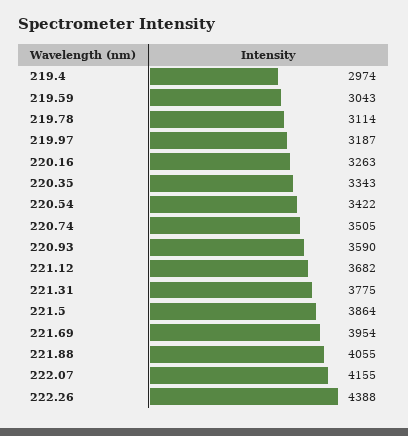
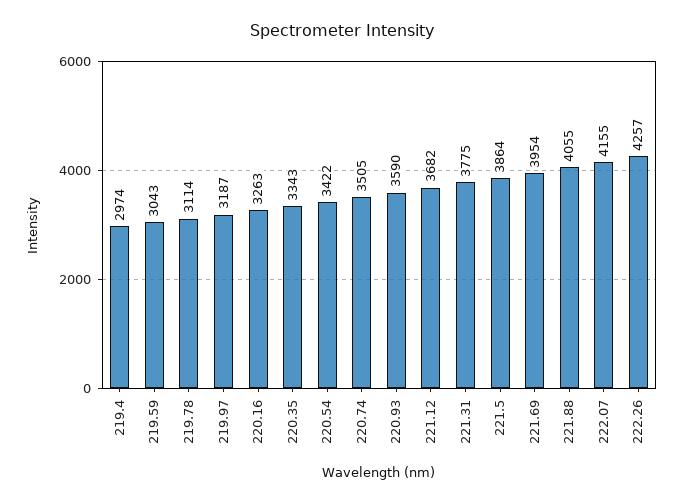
222.26: 4388 -> 4257

